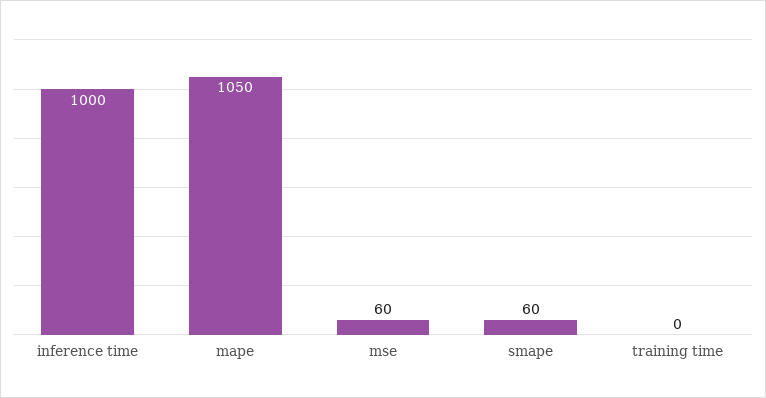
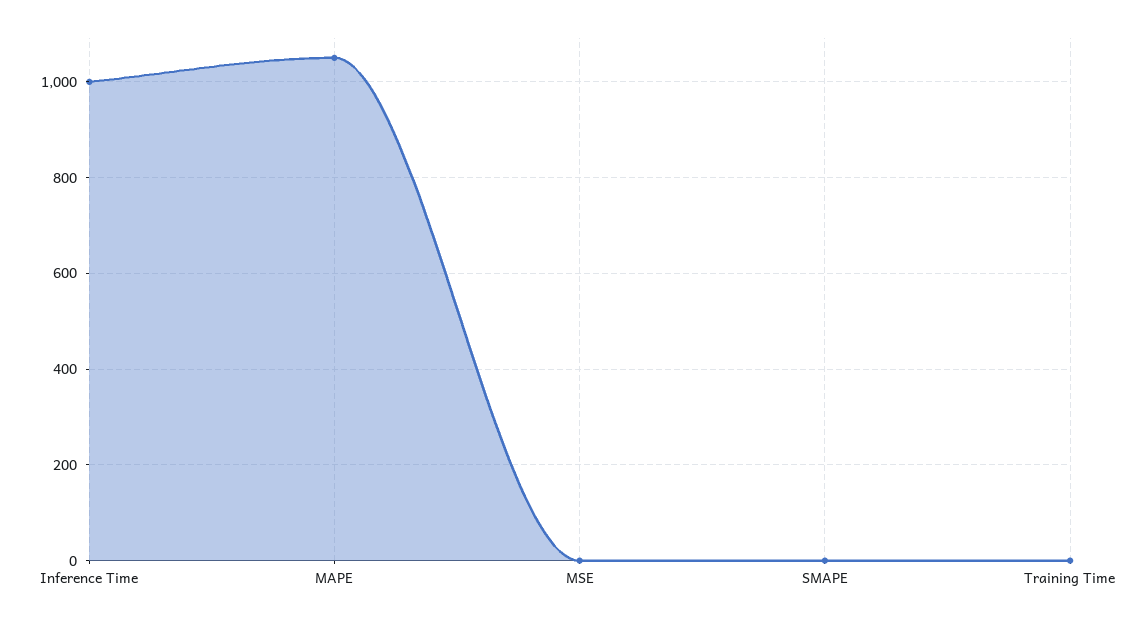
mse: 60 -> 0
smape: 60 -> 0

